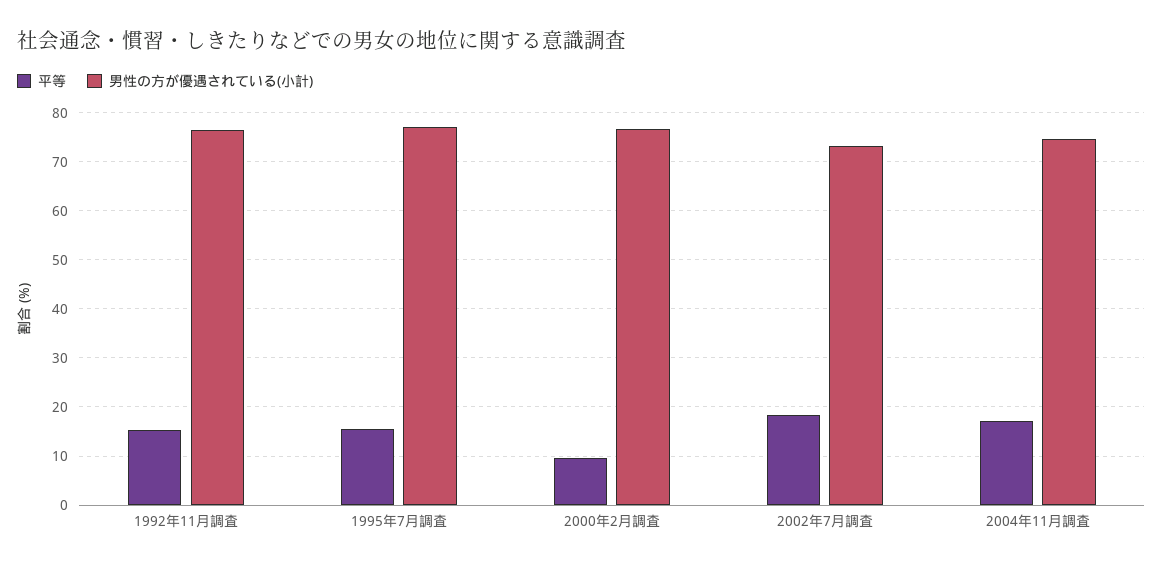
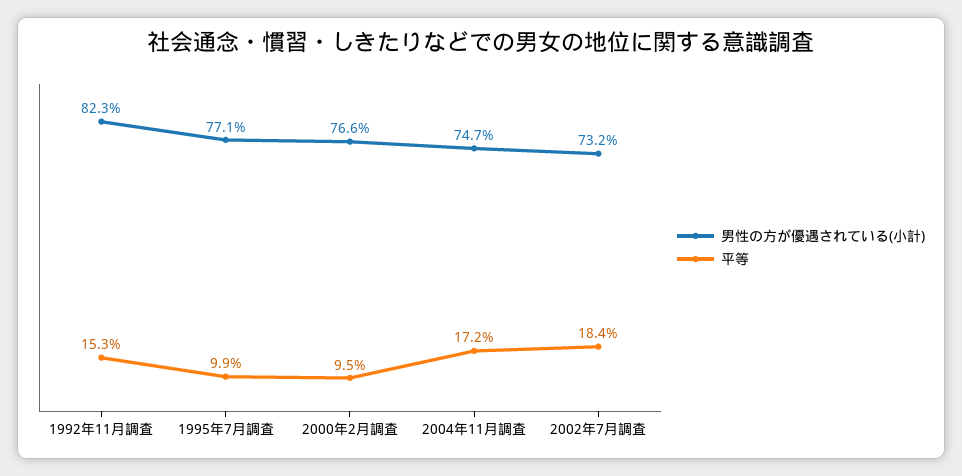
男性の方が優遇されている(小計), 1992年11月調査: 76 -> 82.3
平等, 1995年7月調査: 16 -> 9.9

